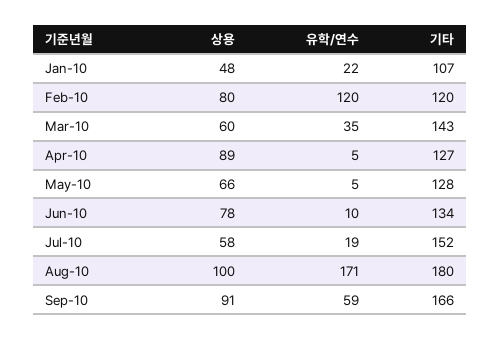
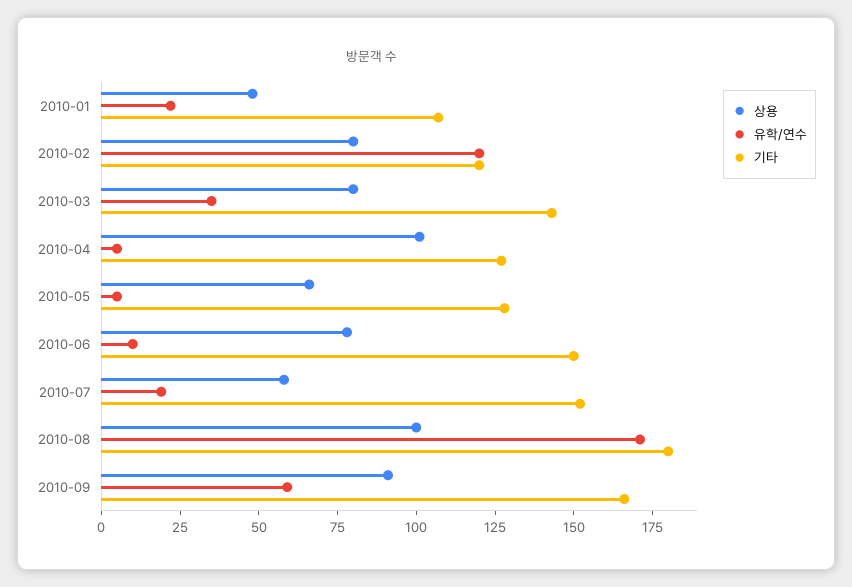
상용, Mar-10: 60 -> 80
상용, Apr-10: 89 -> 100
기타, Jun-10: 134 -> 150

